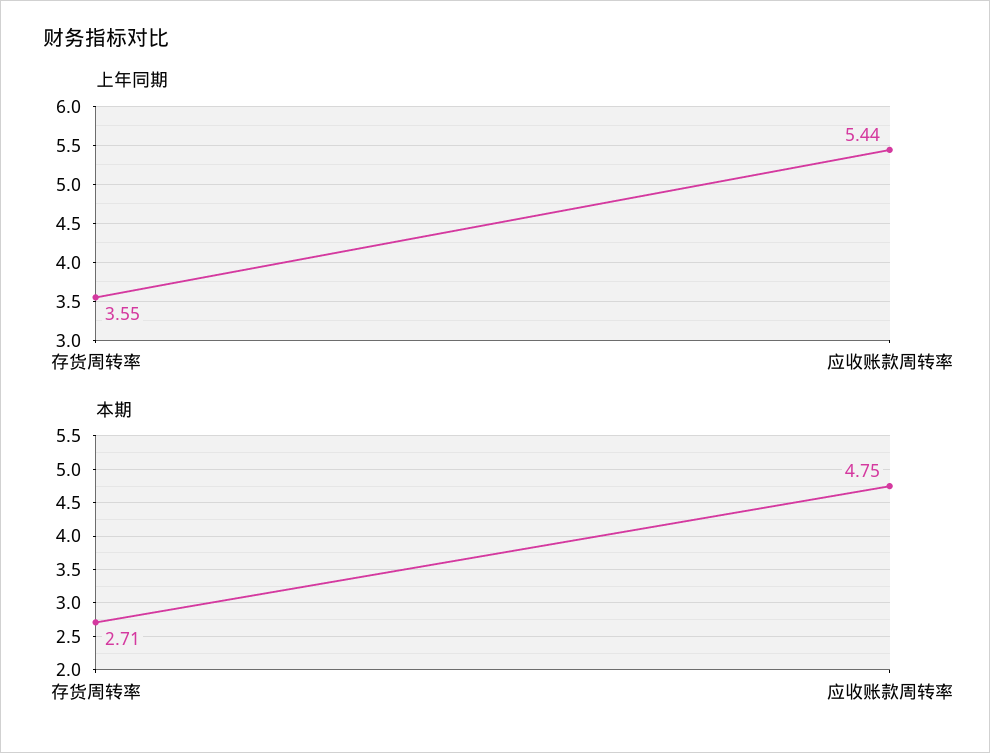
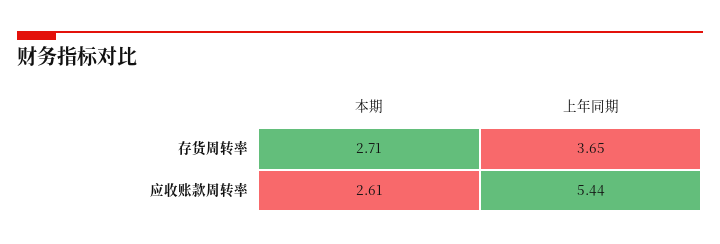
上年同期, 存货周转率: 3.55 -> 3.65
本期, 应收账款周转率: 4.75 -> 2.61

